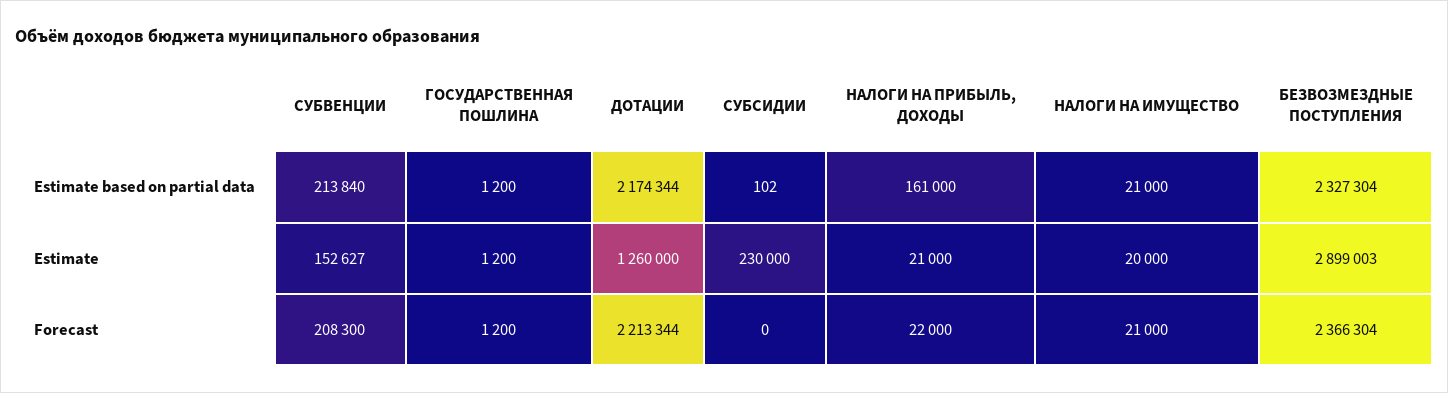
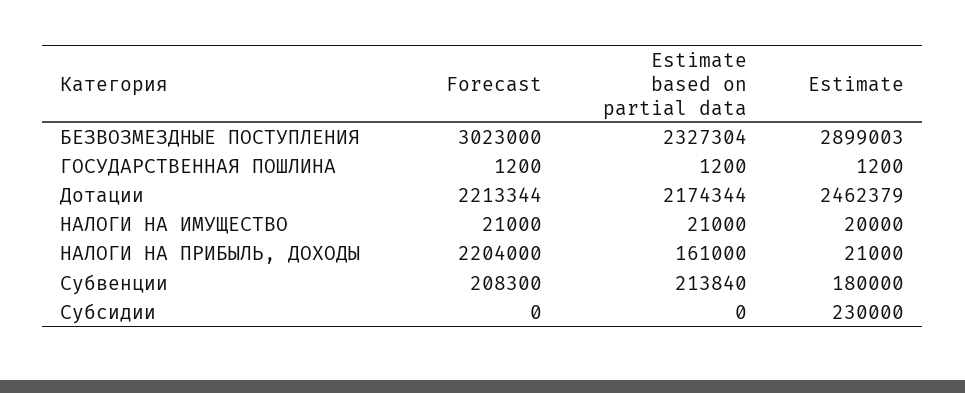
СУБСИДИИ, Estimate based on partial data: 102 -> 0
СУБВЕНЦИИ, Estimate: 152627 -> 180000
ДОТАЦИИ, Estimate: 1260000 -> 2462379
НАЛОГИ НА ПРИБЫЛЬ, ДОХОДЫ, Forecast: 22000 -> 2204000
БЕЗВОЗМЕЗДНЫЕ ПОСТУПЛЕНИЯ, Forecast: 2366304 -> 3023000

